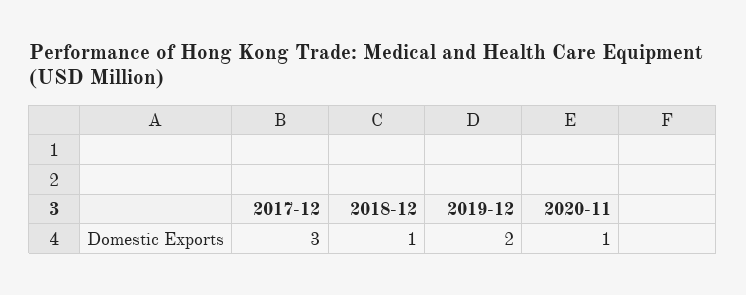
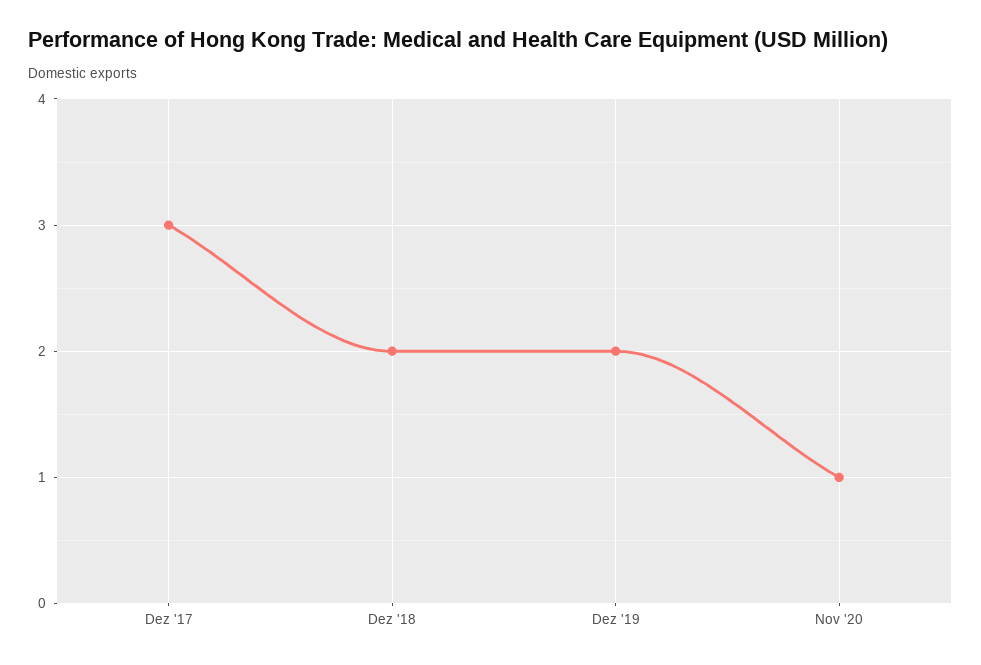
2018-12: 1 -> 2

